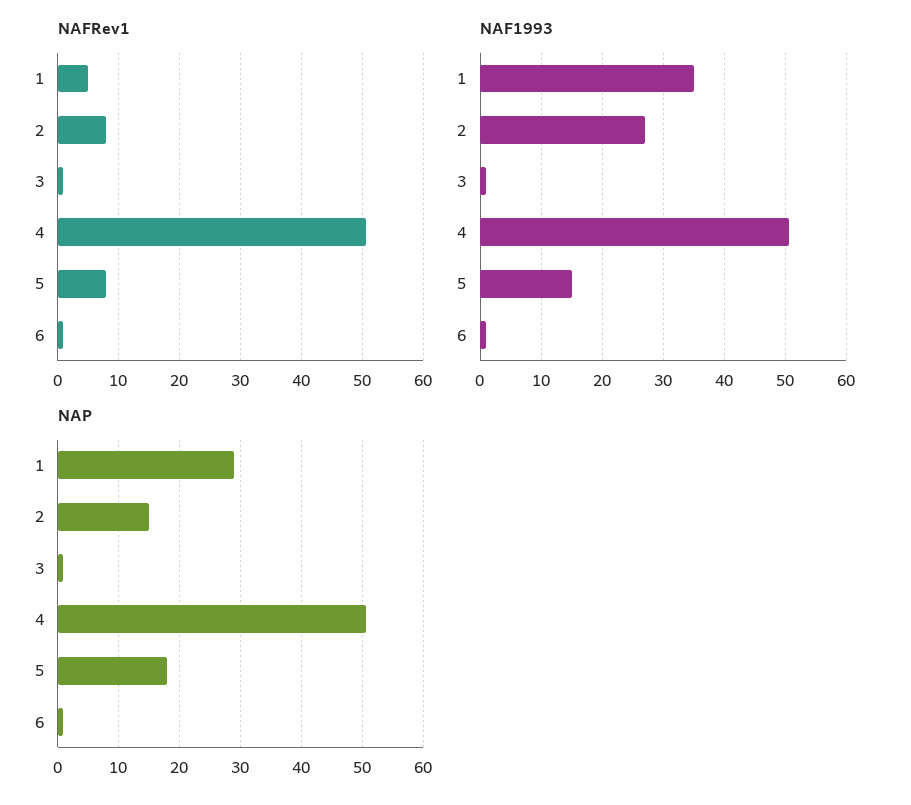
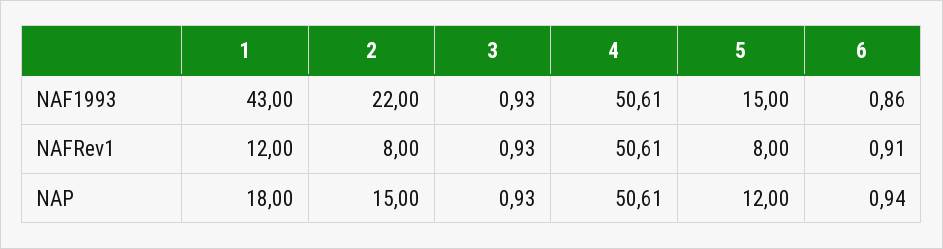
NAFRev1, 1: 5 -> 12
NAF1993, 1: 35 -> 43
NAF1993, 2: 27 -> 22
NAP, 1: 29 -> 18
NAP, 5: 18 -> 12

